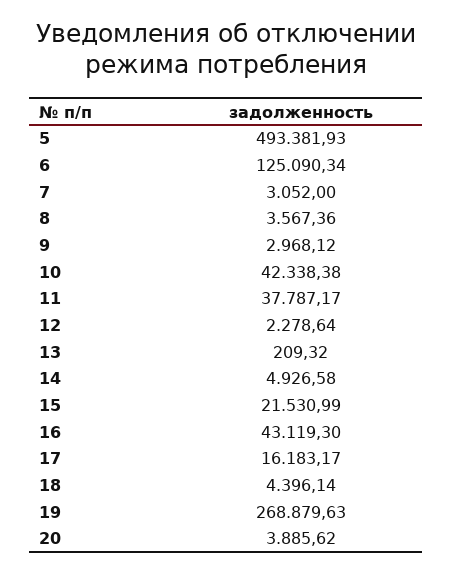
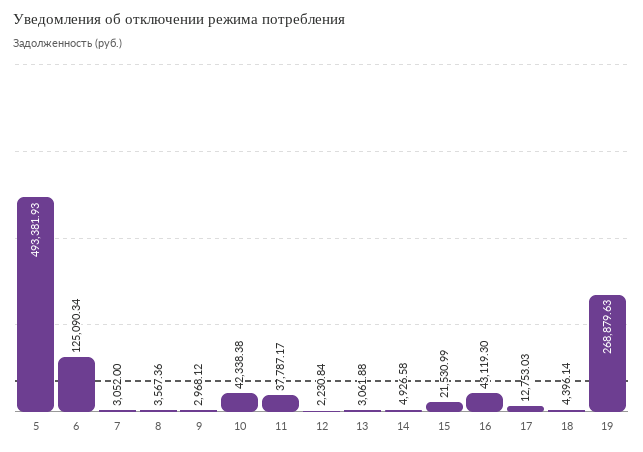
12: 2278.64 -> 2230.84
13: 209.32 -> 3061.88
17: 16183.17 -> 12753.03
20: 3885.62 -> none

